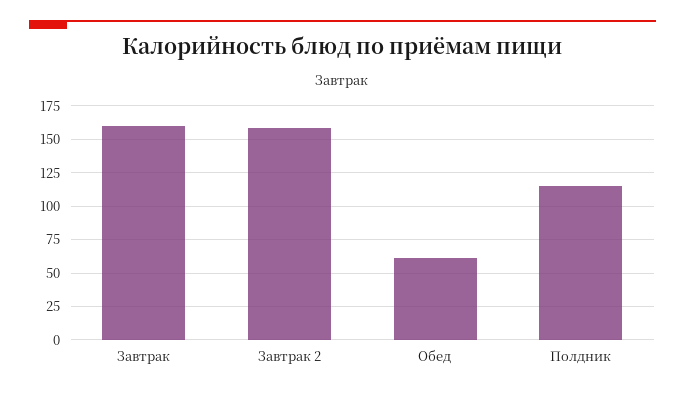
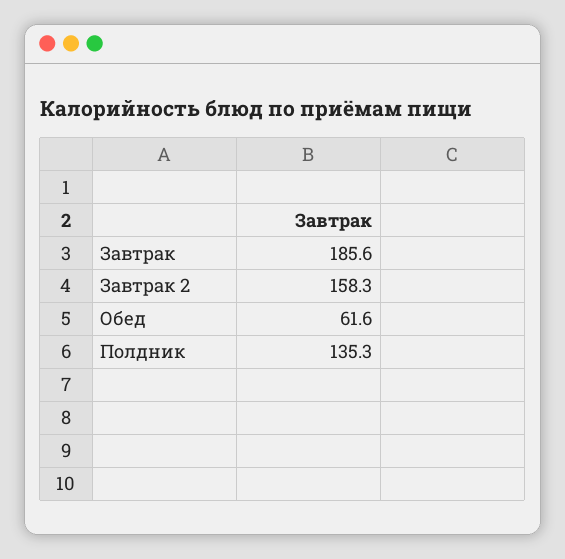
Завтрак: 160 -> 185.6
Полдник: 115 -> 135.3

